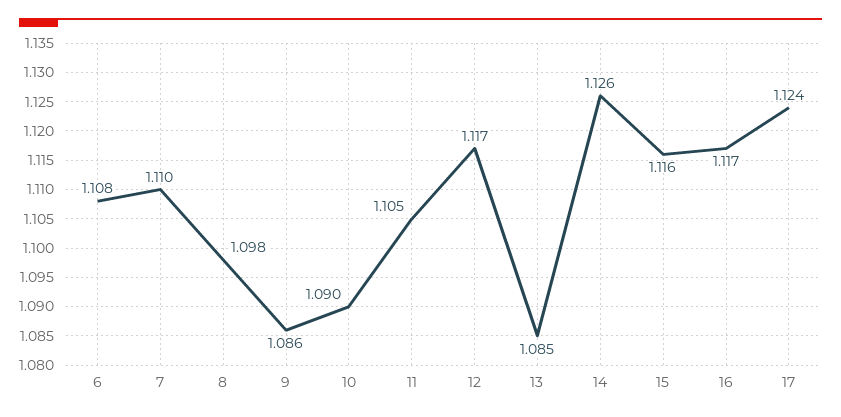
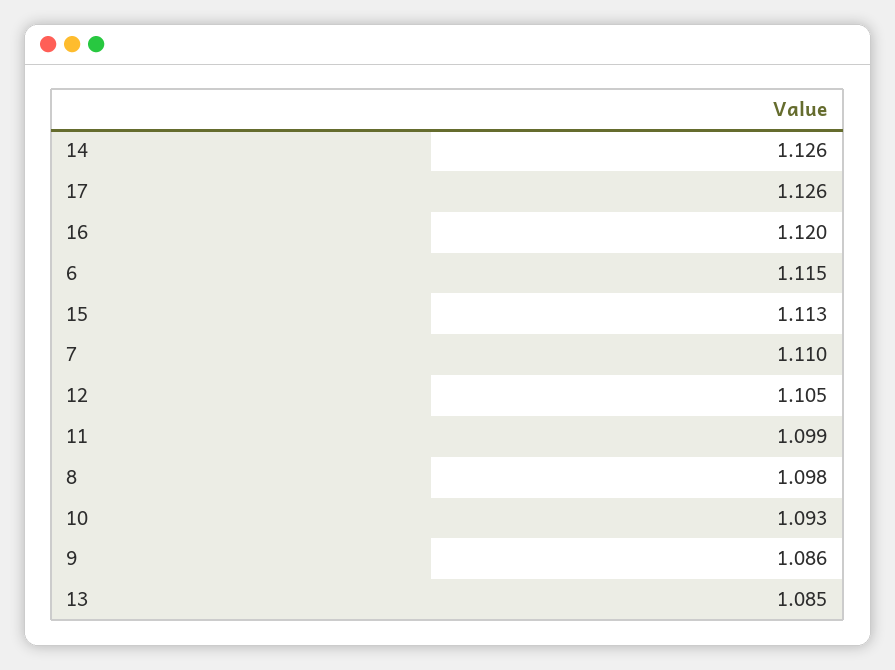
6: 1.108 -> 1.115
10: 1.09 -> 1.093
11: 1.105 -> 1.099
12: 1.117 -> 1.105
15: 1.116 -> 1.113
16: 1.117 -> 1.12
17: 1.124 -> 1.126

